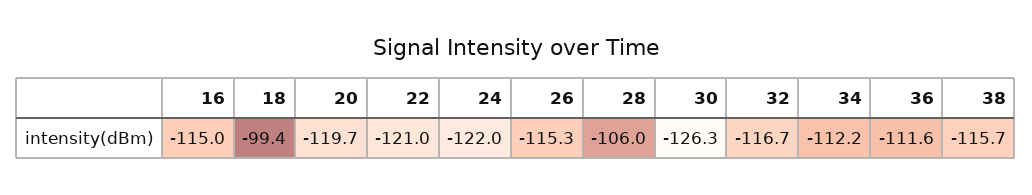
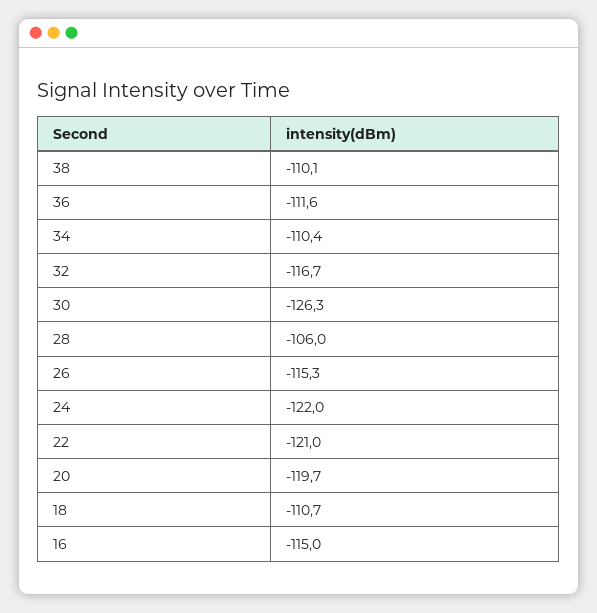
18: -99.4 -> -110.7
34: -112.2 -> -110.4
38: -115.7 -> -110.1

